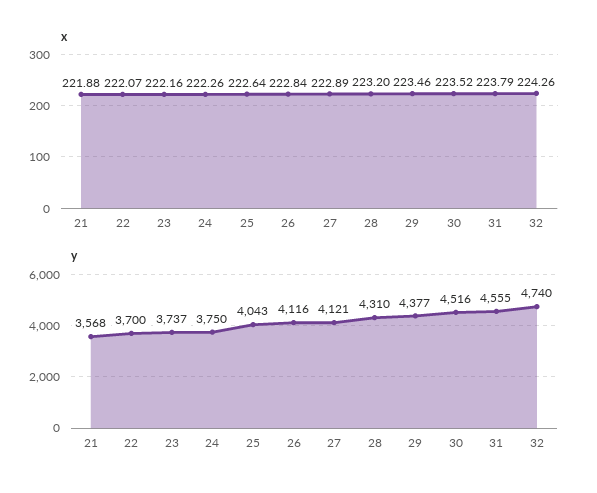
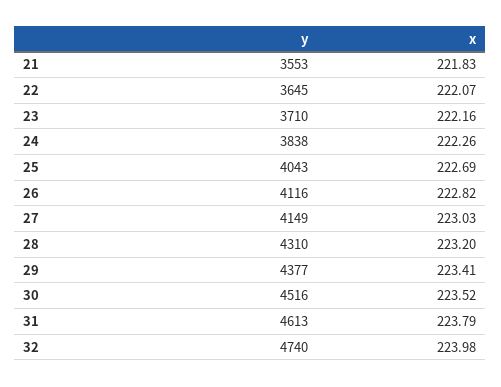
x, 21: 221.88 -> 221.83
x, 25: 222.64 -> 222.69
x, 26: 222.84 -> 222.82
x, 27: 222.89 -> 223.03
x, 29: 223.46 -> 223.41
x, 32: 224.26 -> 223.98
y, 21: 3568 -> 3553
y, 22: 3700 -> 3645
y, 23: 3737 -> 3710
y, 24: 3750 -> 3838
y, 27: 4121 -> 4149
y, 31: 4555 -> 4613

